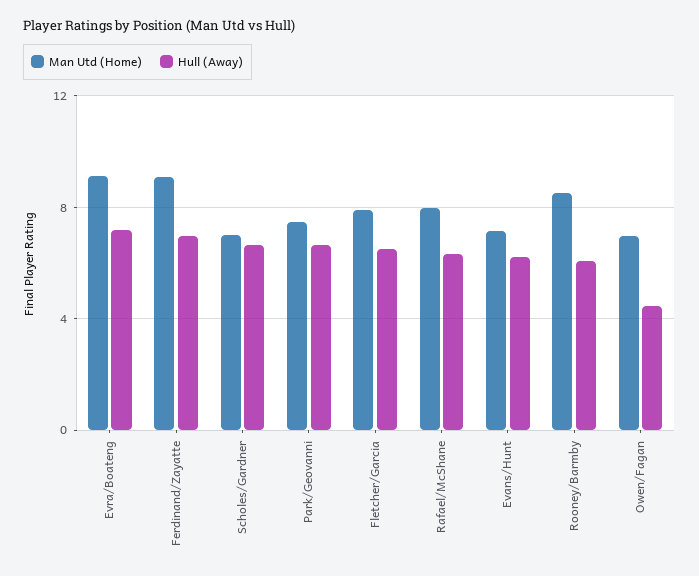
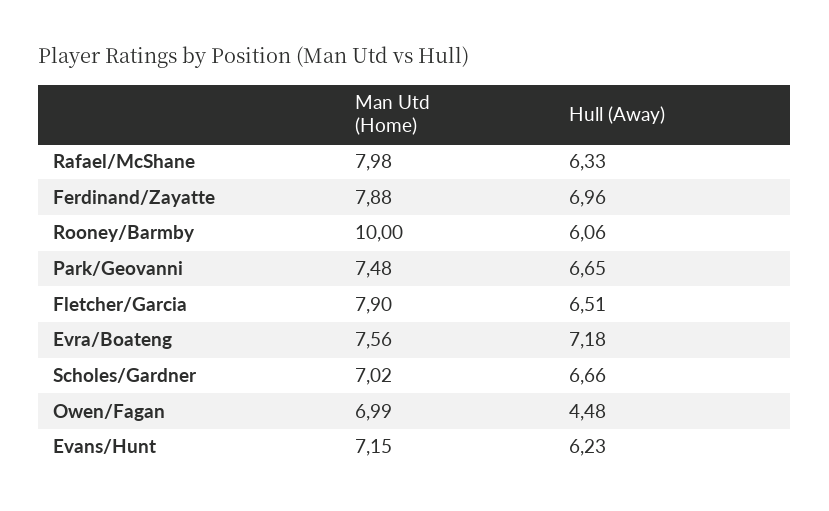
Man Utd (Home), Evra/Boateng: 9 -> 7.56
Man Utd (Home), Ferdinand/Zayatte: 9 -> 7.88
Man Utd (Home), Rooney/Barmby: 8.5 -> 10

